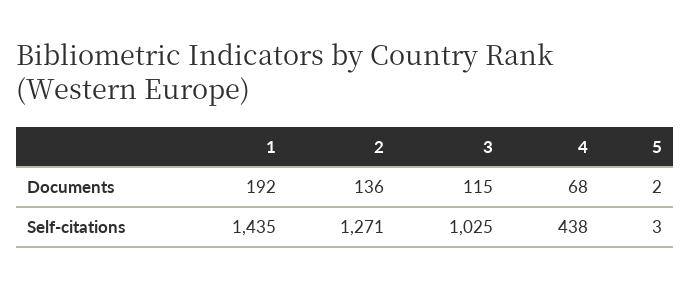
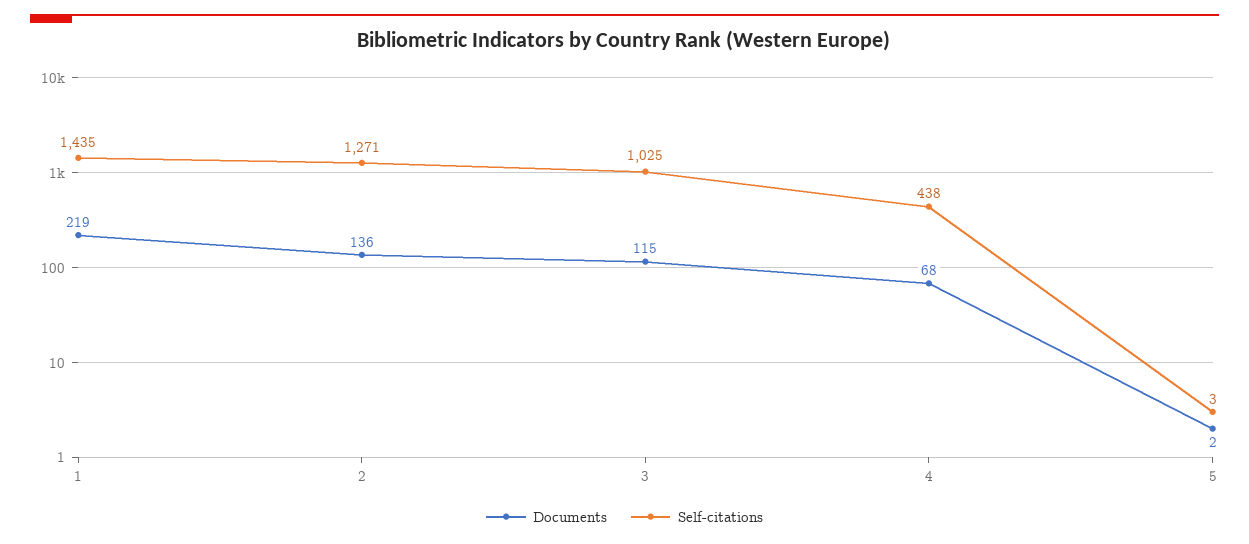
Documents, 1: 192 -> 219

